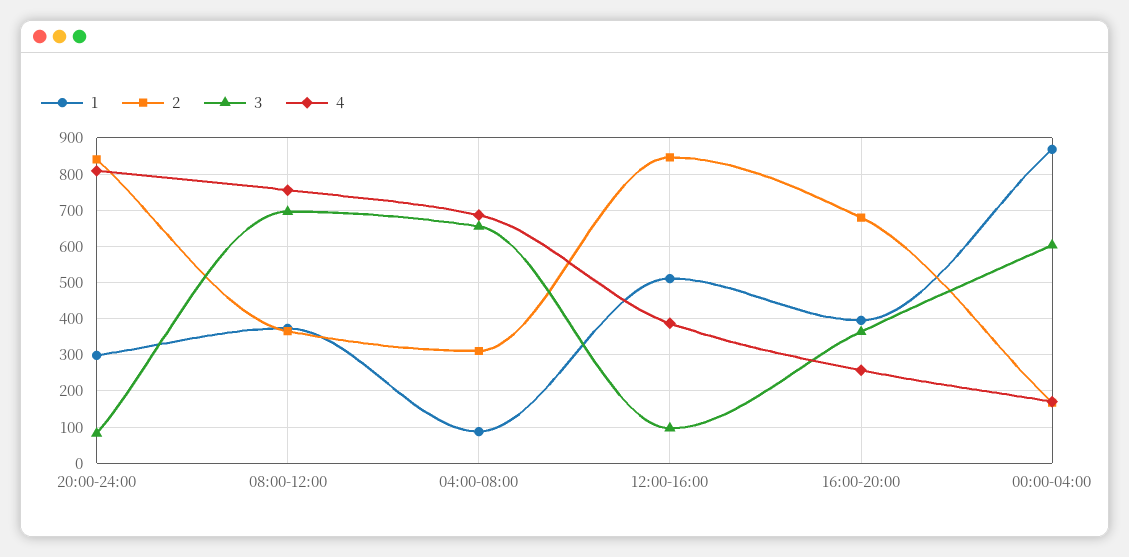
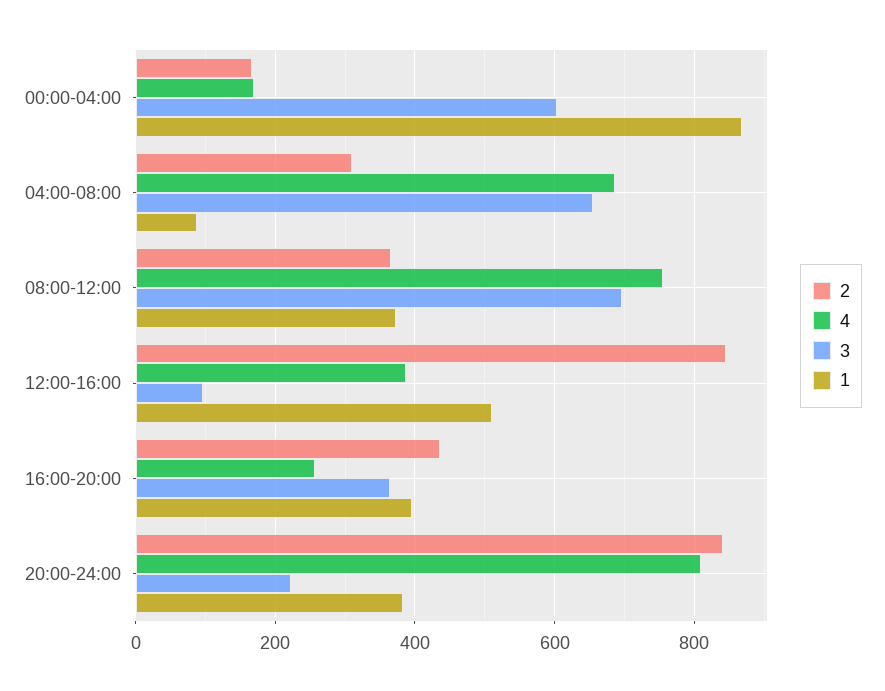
1, 20:00-24:00: 300 -> 380
3, 20:00-24:00: 80 -> 220
2, 16:00-20:00: 680 -> 440

